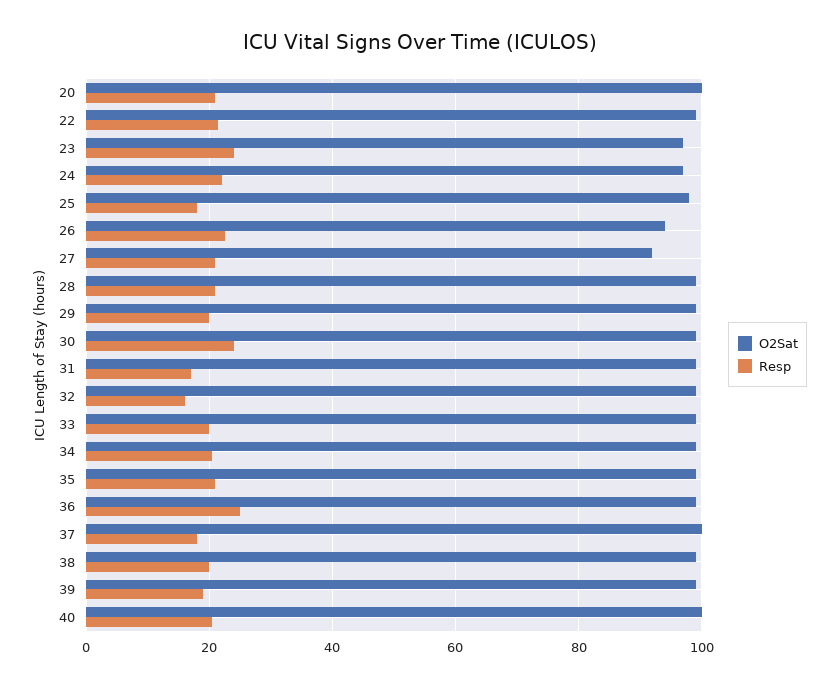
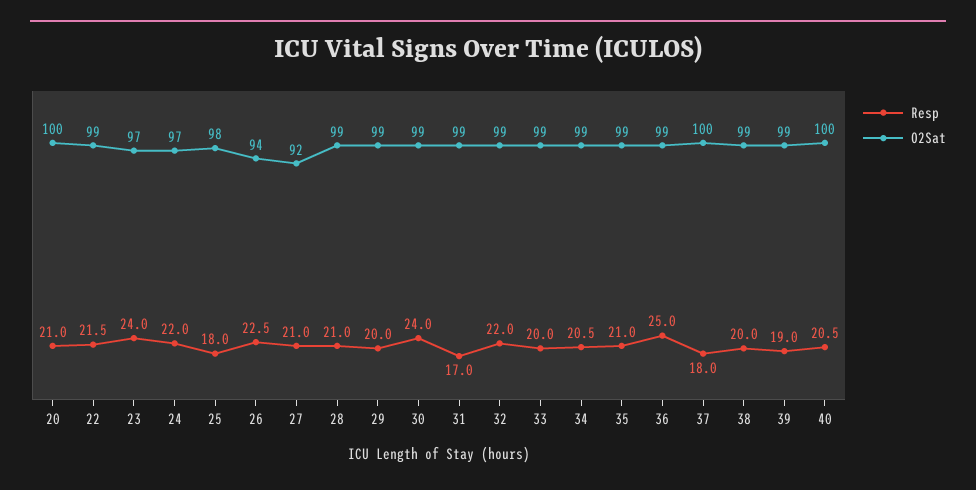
Resp, 32: 16 -> 22

